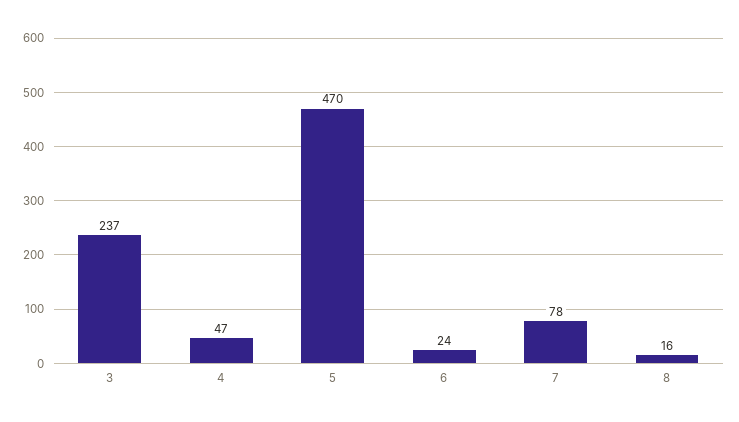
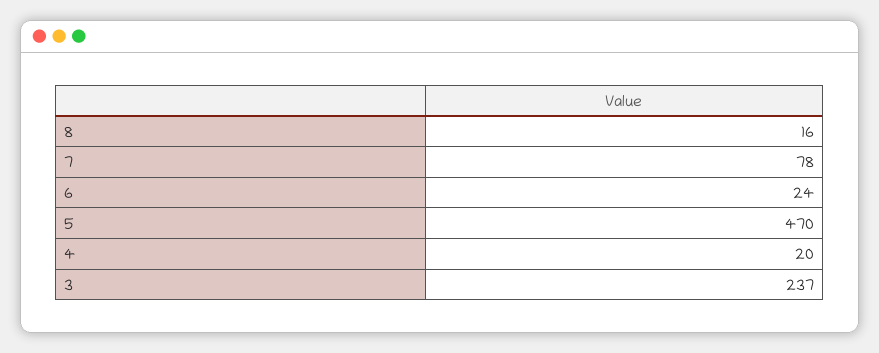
4: 47 -> 20

